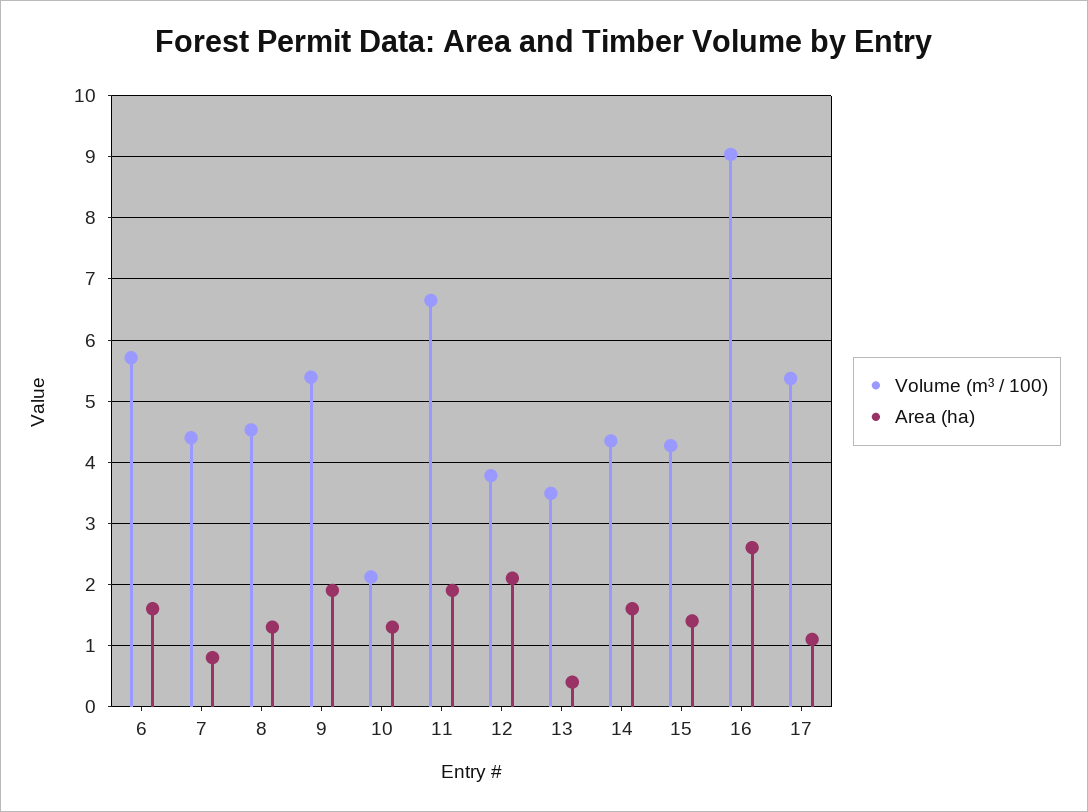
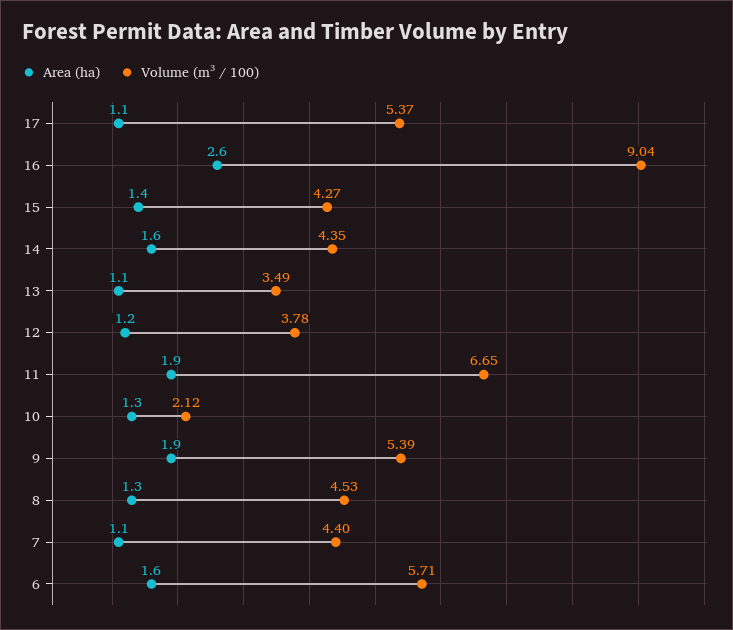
Area (ha), 7: 0.8 -> 1.1
Area (ha), 12: 2.1 -> 1.2
Area (ha), 13: 0.4 -> 1.1

